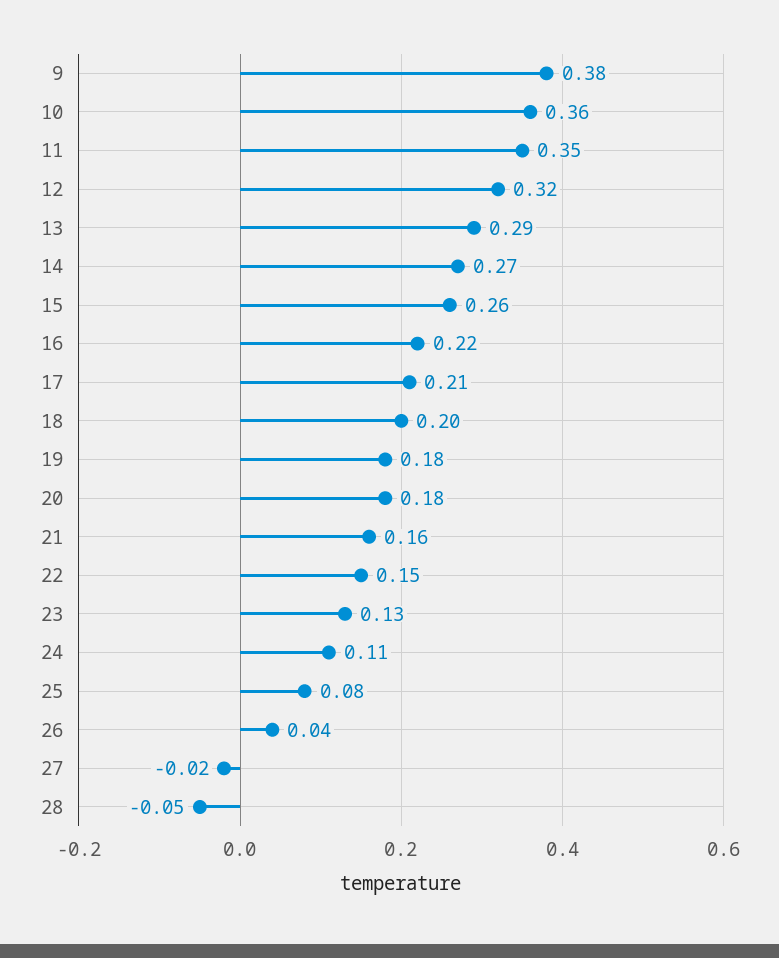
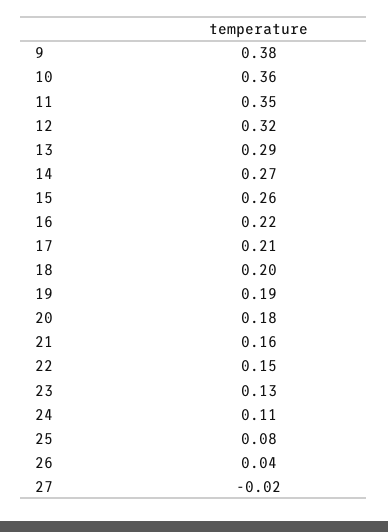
19: 0.18 -> 0.19
28: -0.05 -> none

